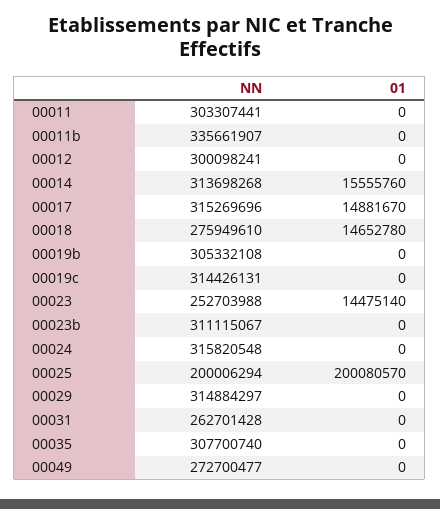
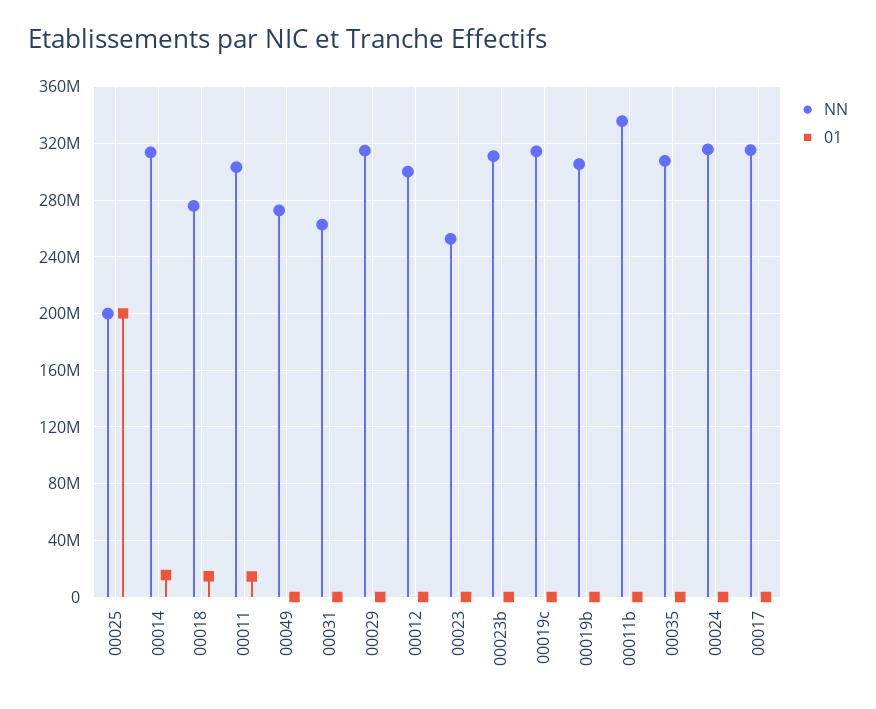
01, 00011: 0 -> 15000000
01, 00017: 14881670 -> 0
01, 00023: 14475140 -> 0

